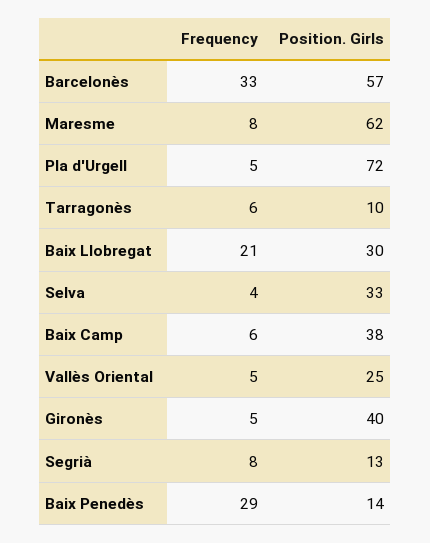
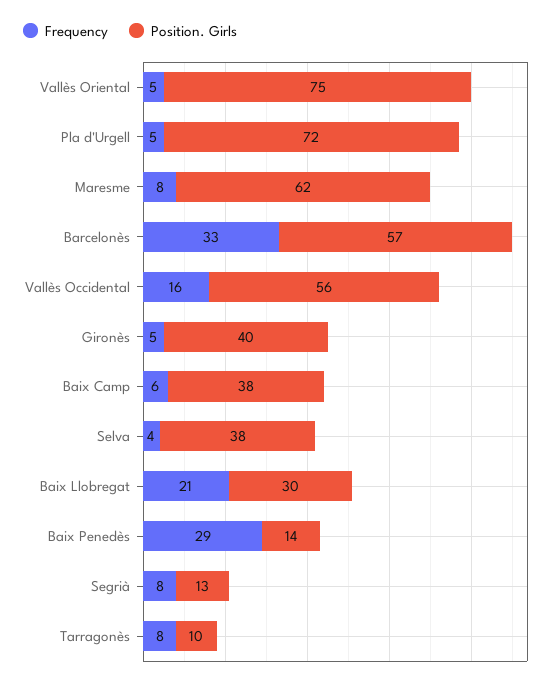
Frequency, Tarragonès: 6 -> 8
Position. Girls, Selva: 33 -> 38
Position. Girls, Vallès Oriental: 25 -> 75
Frequency, Vallès Occidental: none -> 16
Position. Girls, Vallès Occidental: none -> 56

